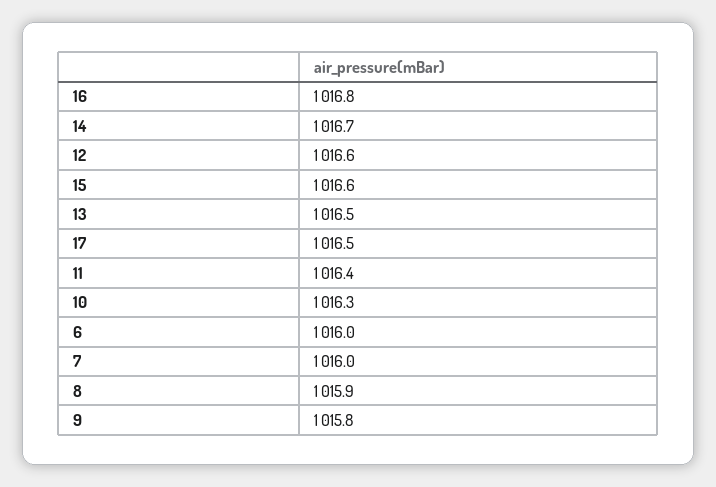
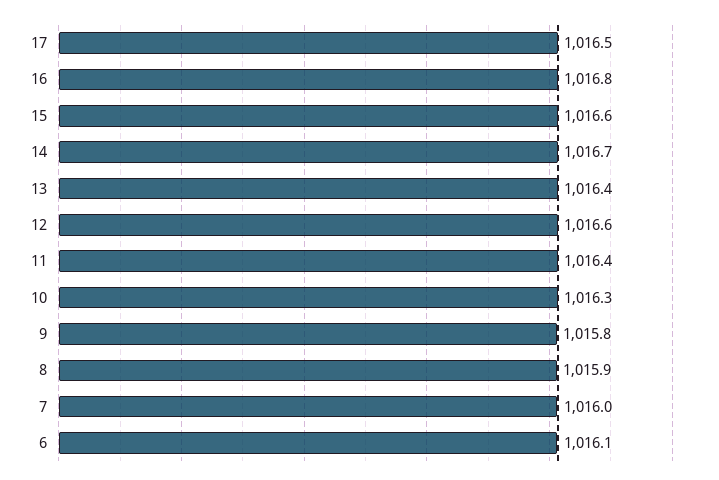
13: 1016.5 -> 1016.4
6: 1016 -> 1016.1

